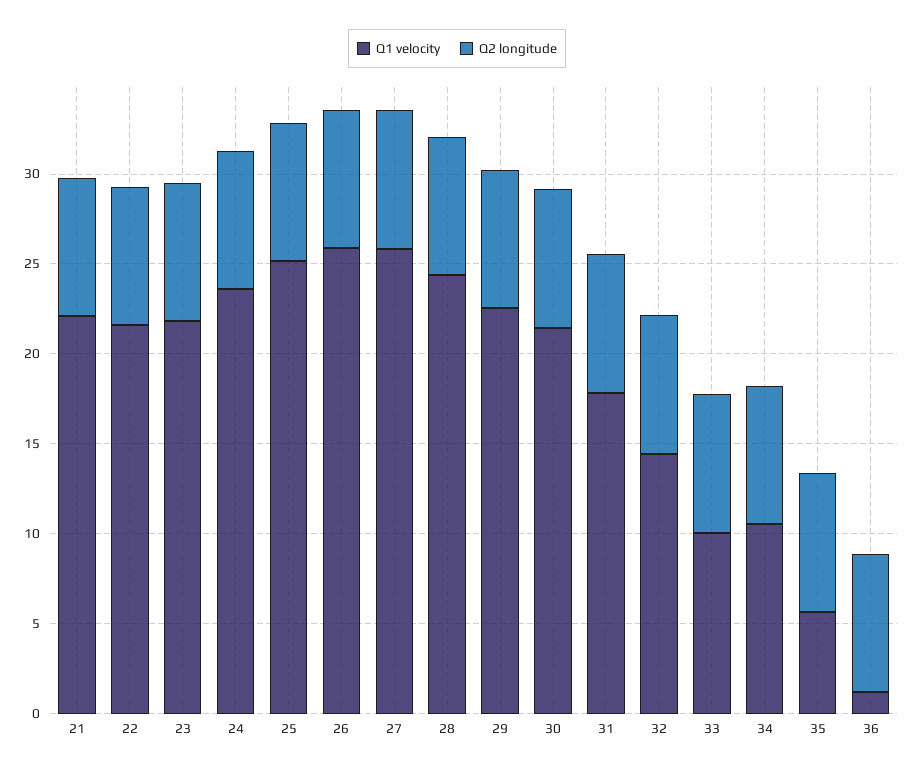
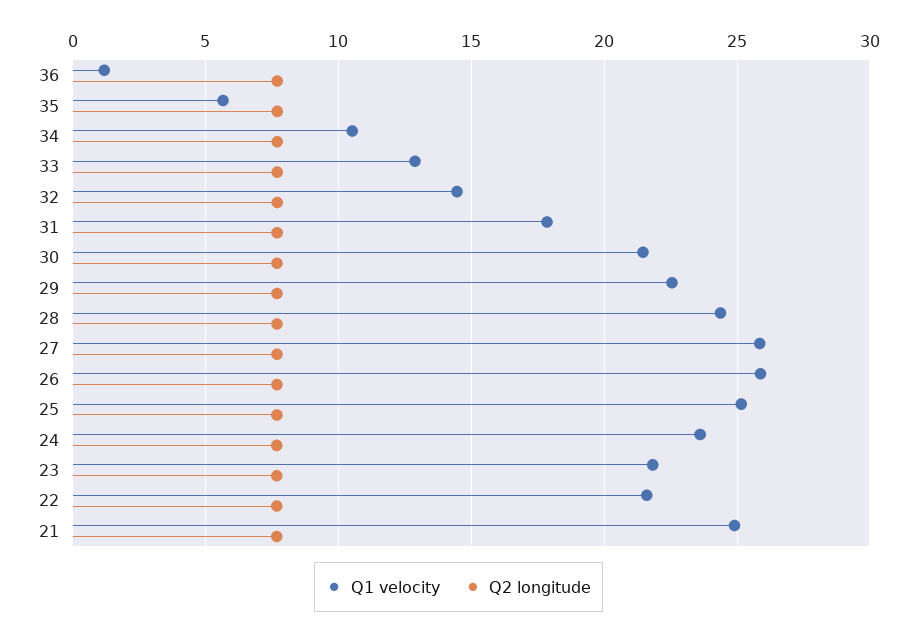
Q1 velocity, 21: 22 -> 25
Q1 velocity, 33: 10 -> 13

